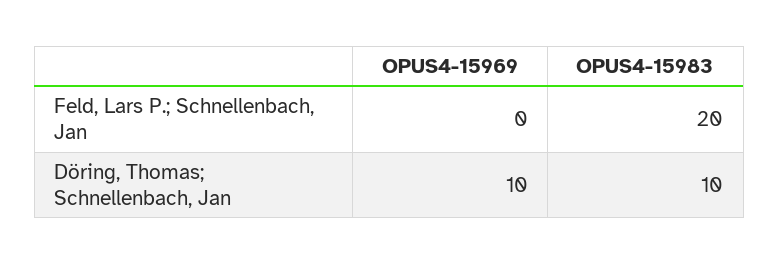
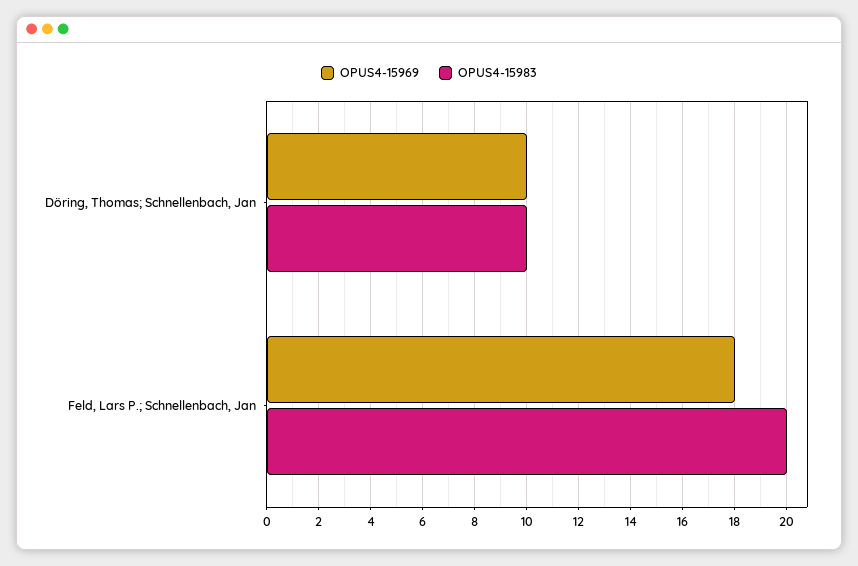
OPUS4-15969, Feld, Lars P.; Schnellenbach, Jan: 0 -> 18

